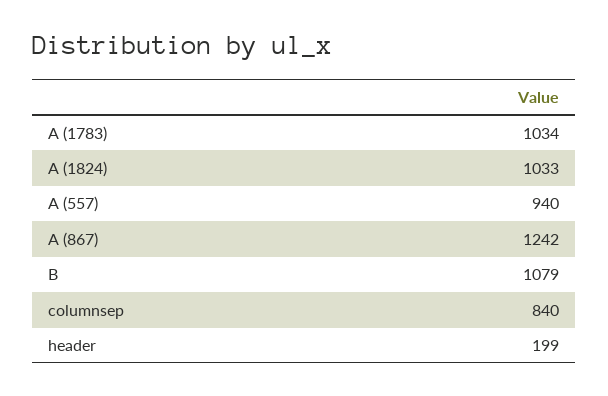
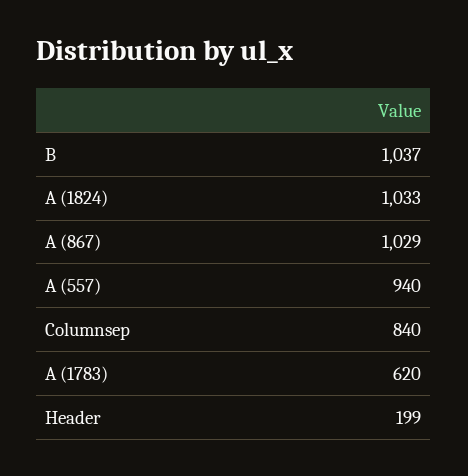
A (1783): 1034 -> 620
A (867): 1242 -> 1029
B: 1079 -> 1037

